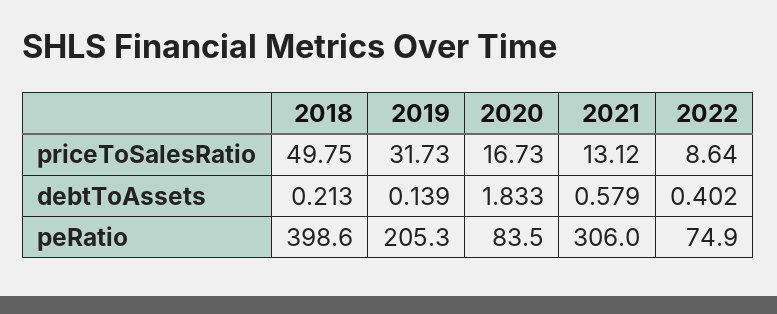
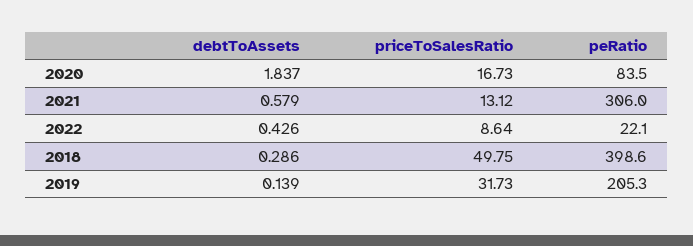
2018, debtToAssets: 0.213 -> 0.286
2020, debtToAssets: 1.833 -> 1.837
2022, debtToAssets: 0.402 -> 0.426
2022, peRatio: 74.9 -> 22.1

